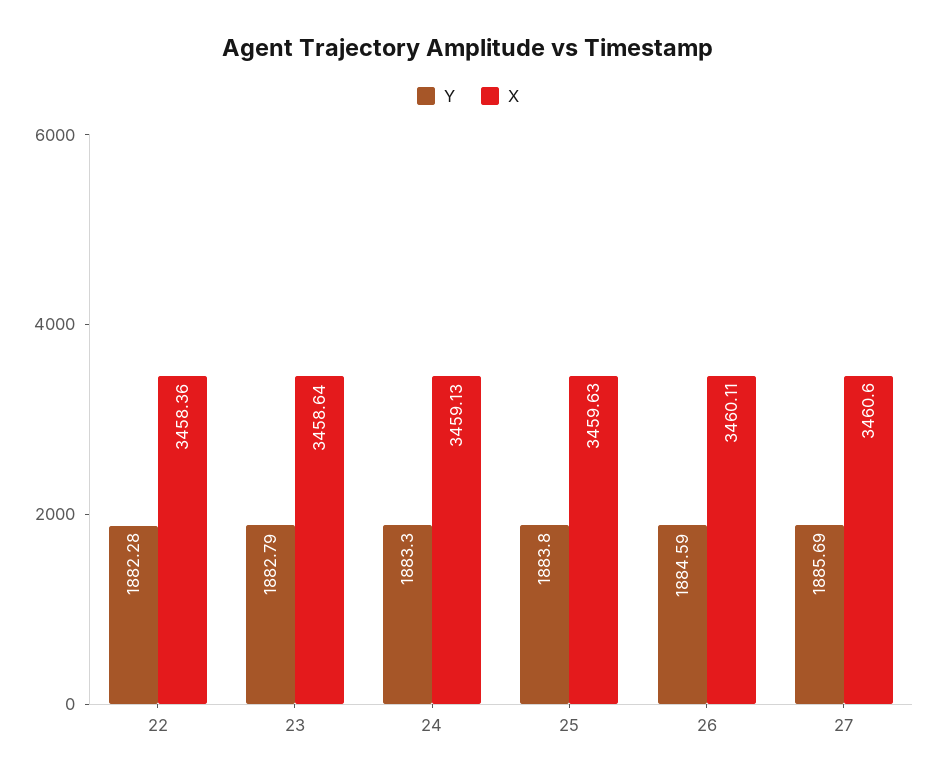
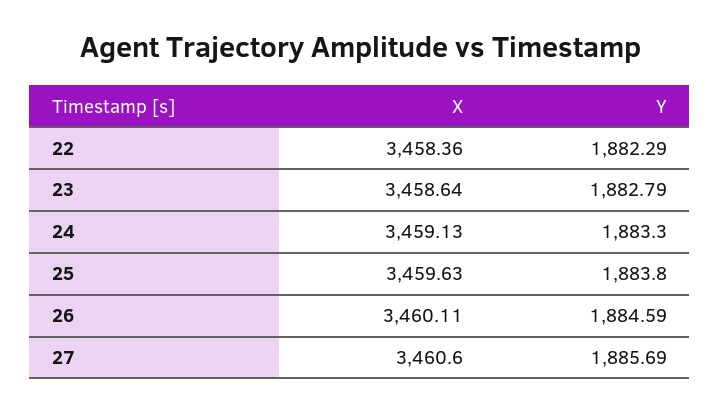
Y, 22: 1882.28 -> 1882.29

